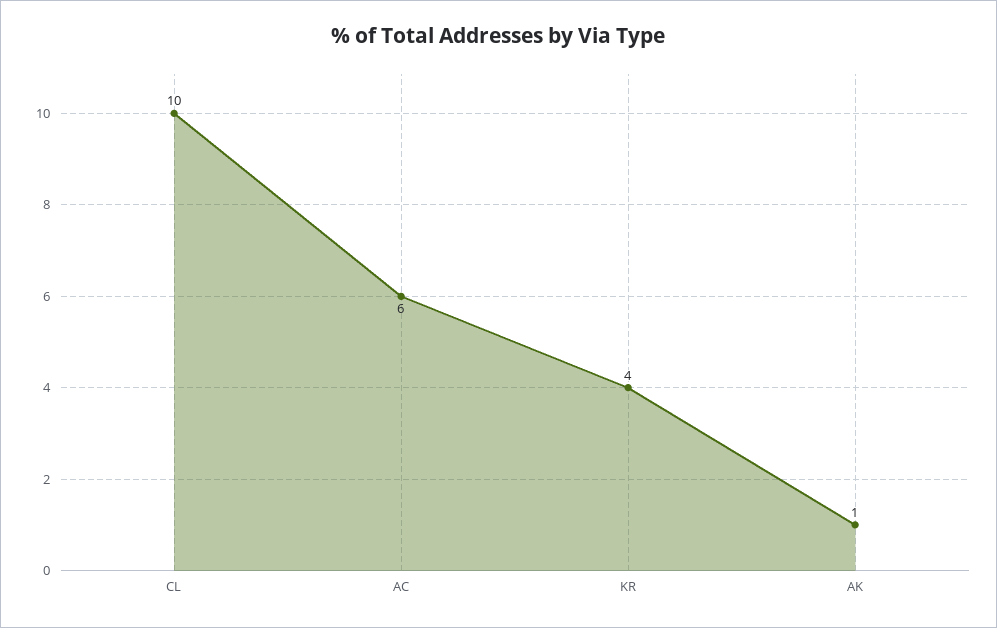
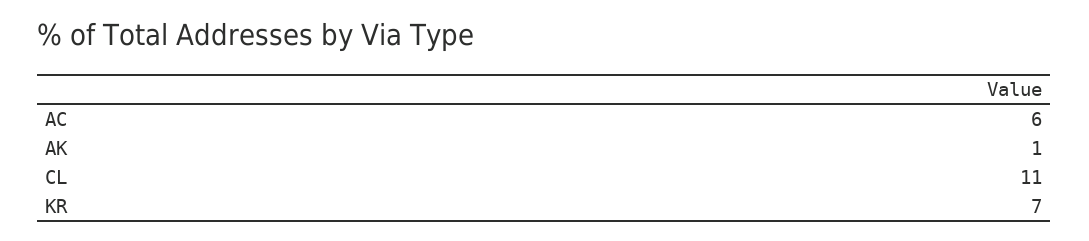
CL: 10 -> 11
KR: 4 -> 7

